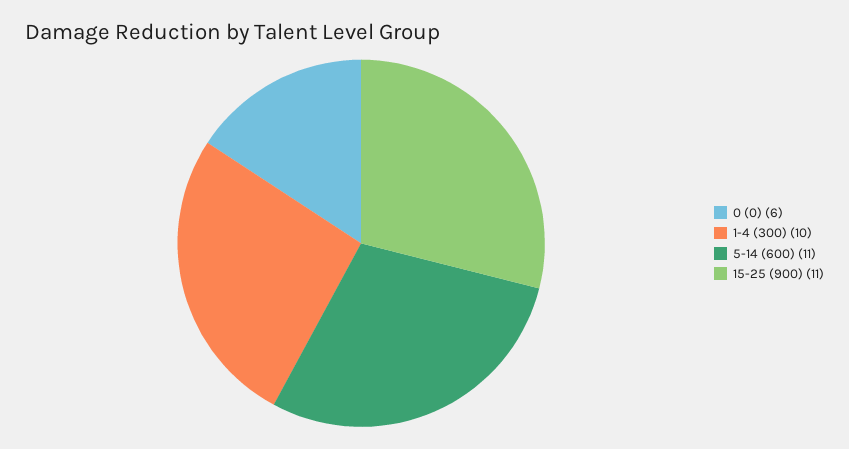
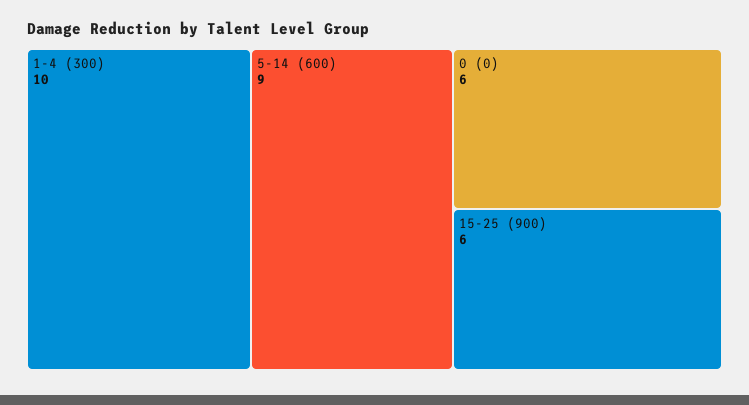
5-14 (600): 11 -> 9
15-25 (900): 11 -> 6

